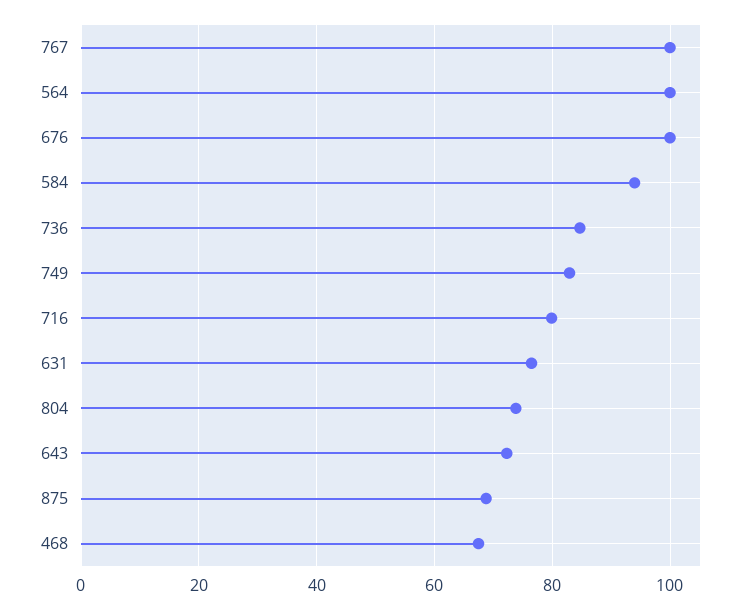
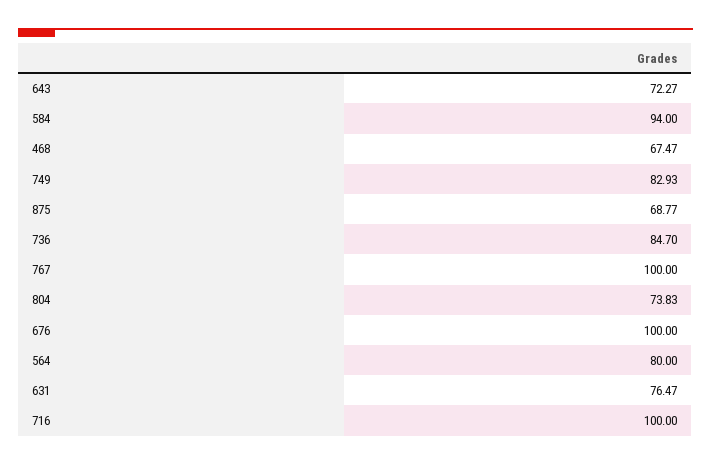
564: 100 -> 80
716: 80 -> 100

